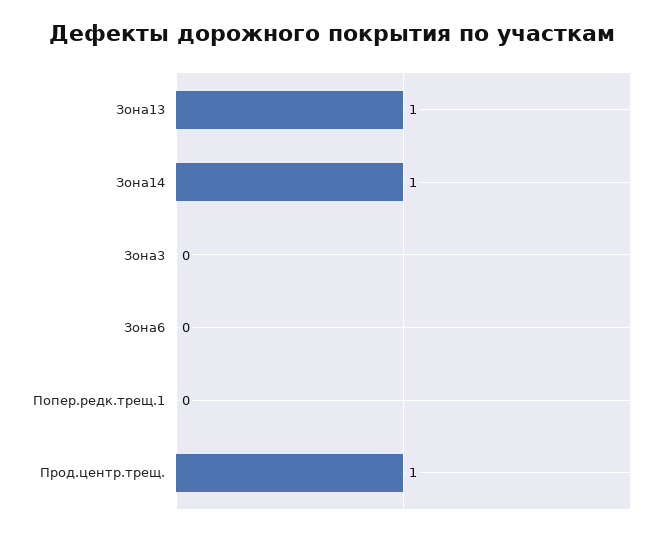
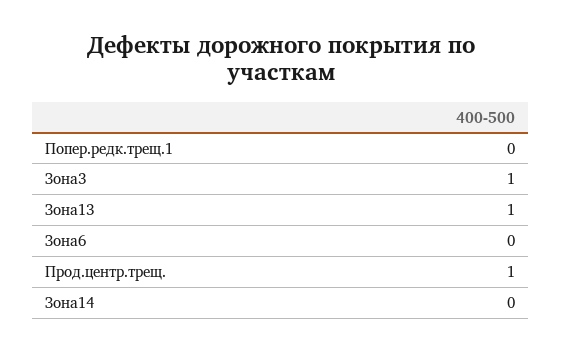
Зона14: 1 -> 0
Зона3: 0 -> 1

